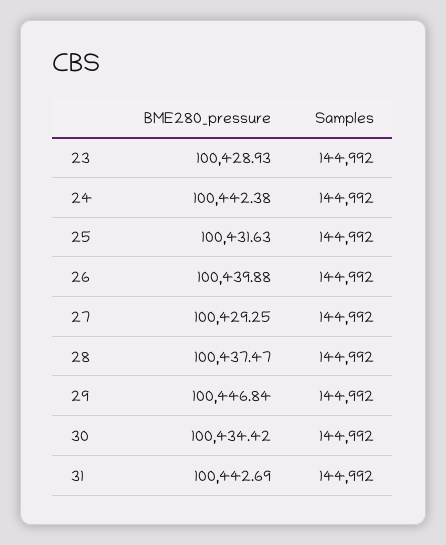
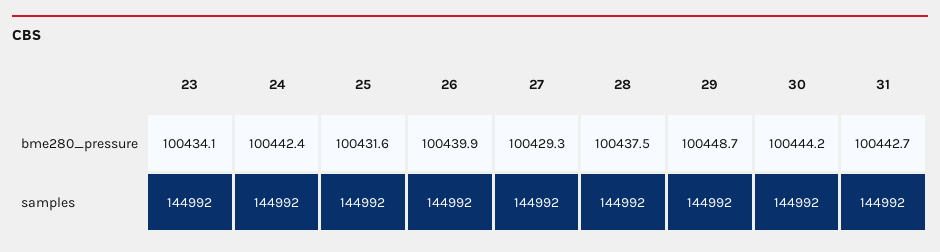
BME280_pressure, 23: 100428.93 -> 100434.1
BME280_pressure, 29: 100446.84 -> 100448.7
BME280_pressure, 30: 100434.42 -> 100444.2

